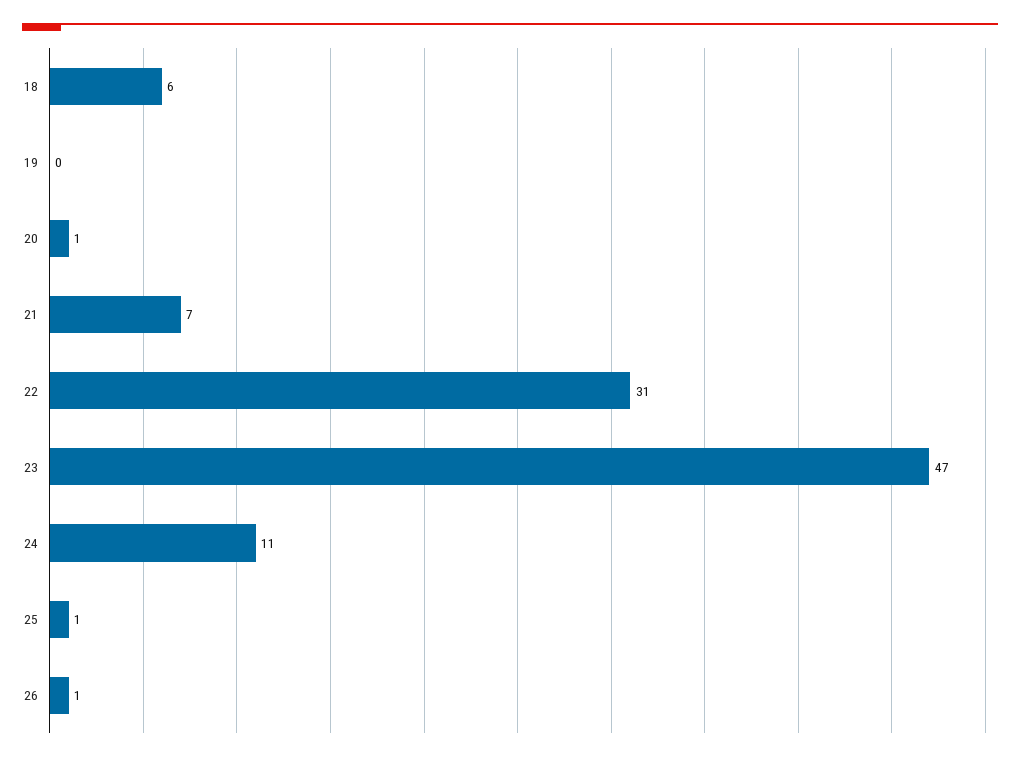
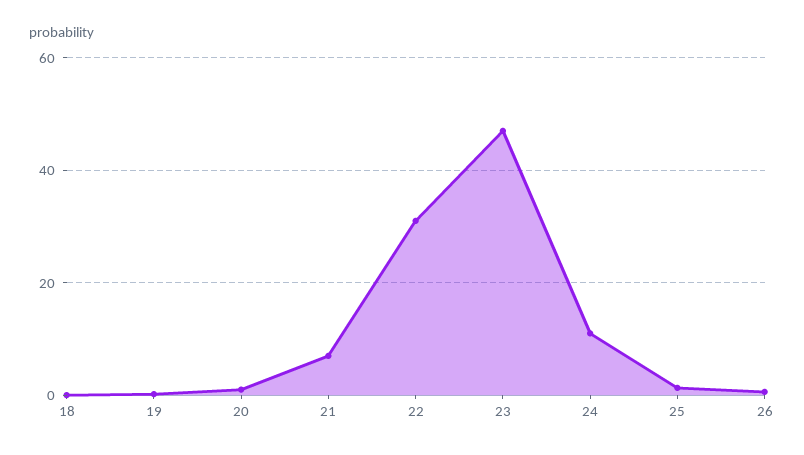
18: 6 -> 0

